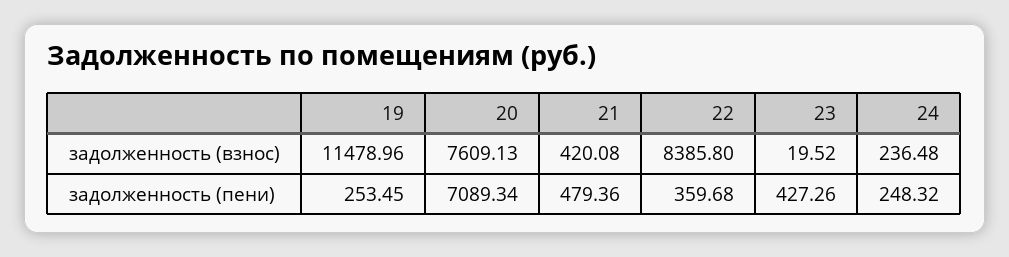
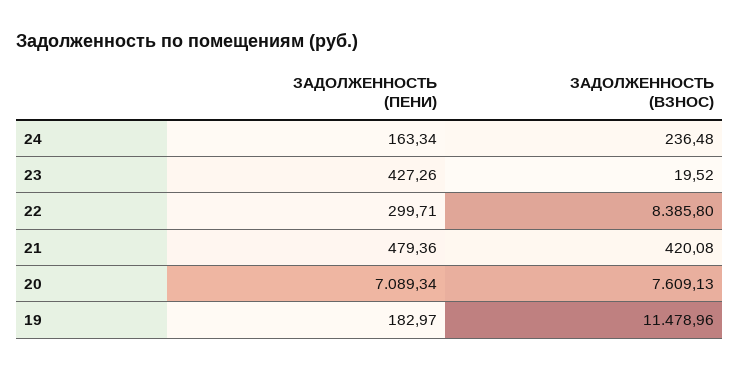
19, задолженность (пени): 253.45 -> 182.97
22, задолженность (пени): 359.68 -> 299.71
24, задолженность (пени): 248.32 -> 163.34

